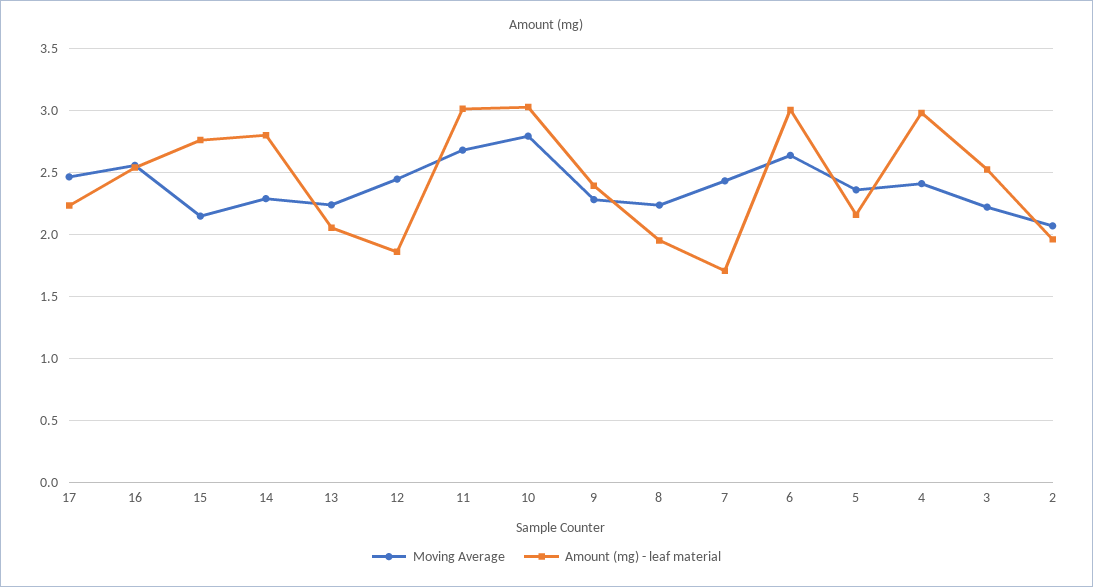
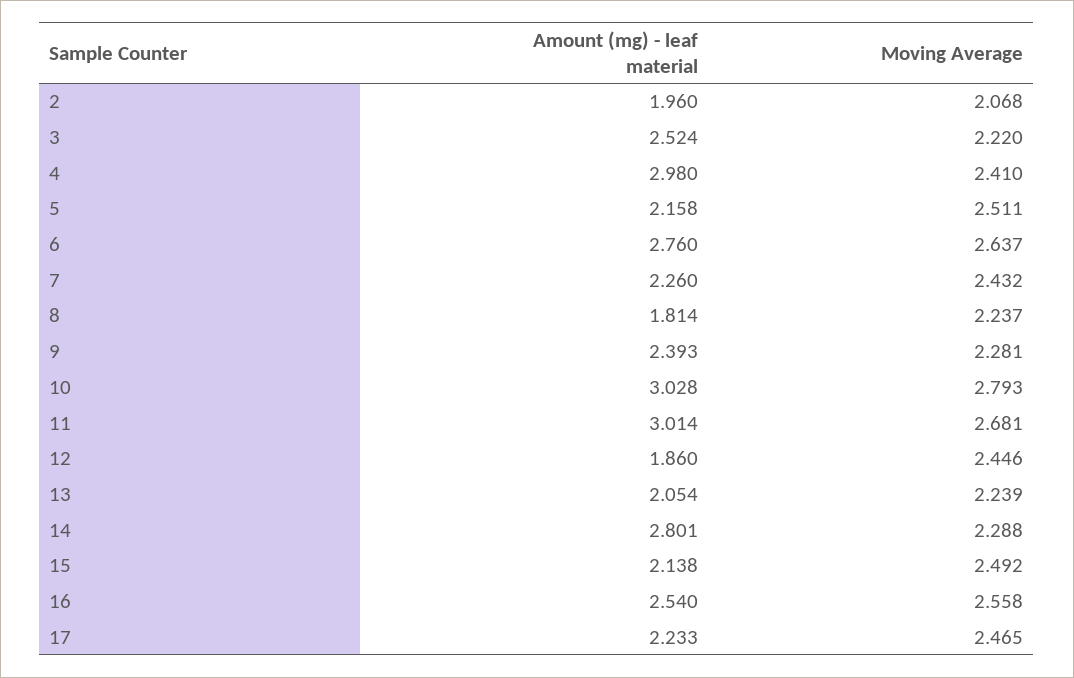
Moving Average, 15: 2.15 -> 2.492
Amount (mg) - leaf material, 15: 2.75 -> 2.138
Amount (mg) - leaf material, 8: 1.95 -> 1.814
Amount (mg) - leaf material, 7: 1.7 -> 2.26
Amount (mg) - leaf material, 6: 3 -> 2.76
Moving Average, 5: 2.35 -> 2.511

